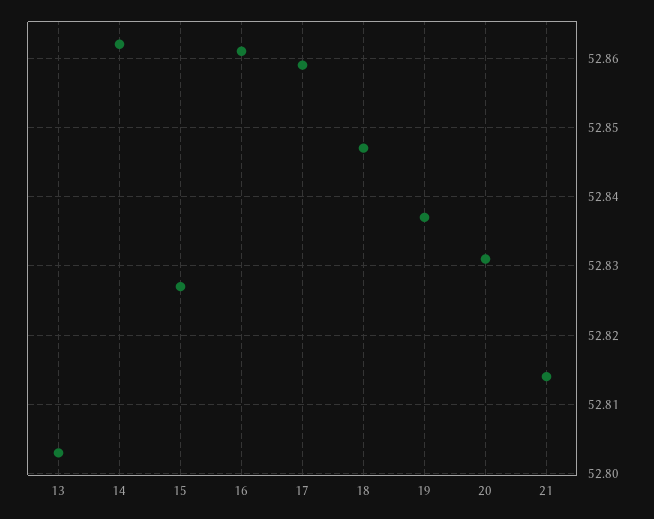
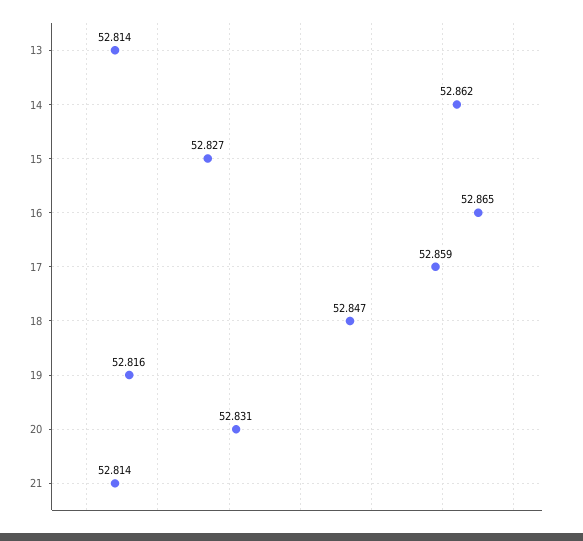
13: 52.803 -> 52.814
16: 52.861 -> 52.865
19: 52.837 -> 52.816

